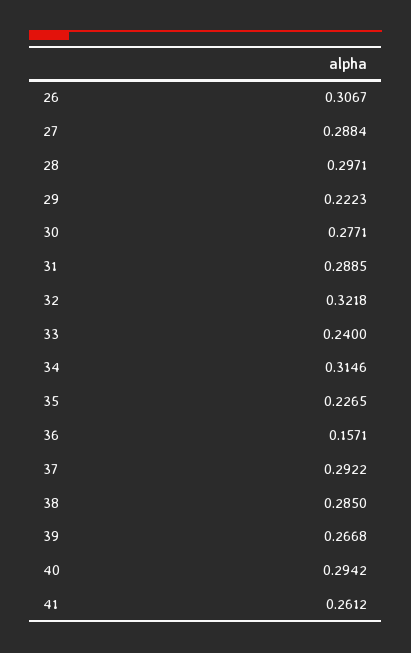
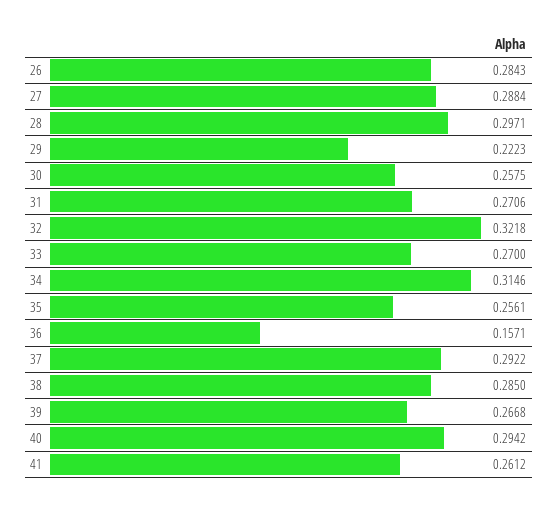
26: 0.3067 -> 0.2843
30: 0.2771 -> 0.2575
31: 0.2885 -> 0.2706
33: 0.24 -> 0.27
35: 0.2265 -> 0.2561

